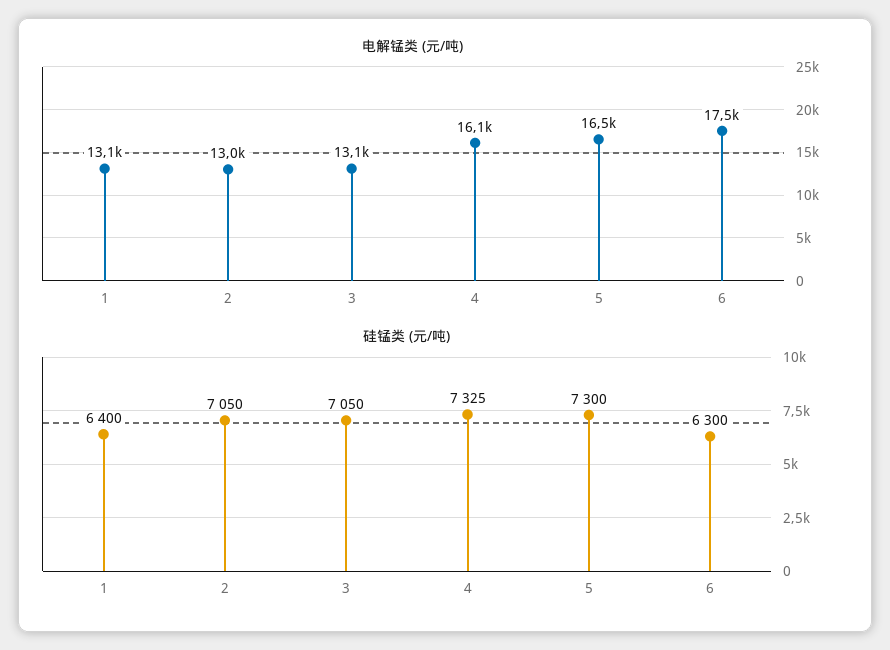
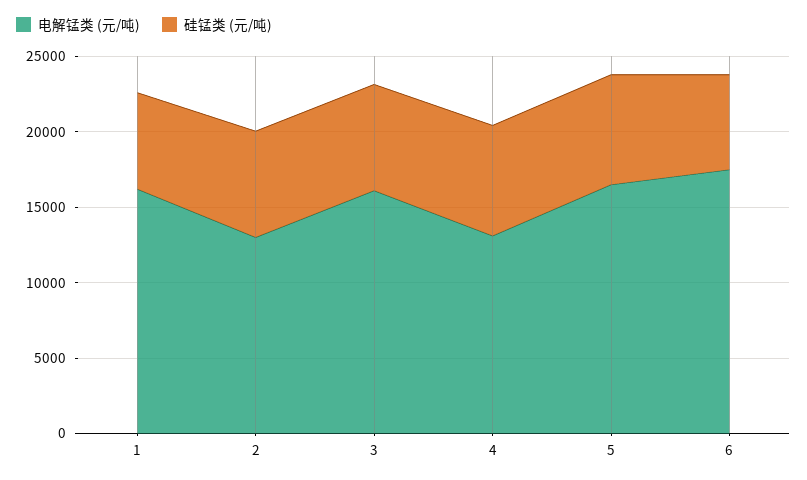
电解锰类 (元/吨), 1: 13100 -> 16000
电解锰类 (元/吨), 3: 13100 -> 16000
电解锰类 (元/吨), 4: 16100 -> 13000

